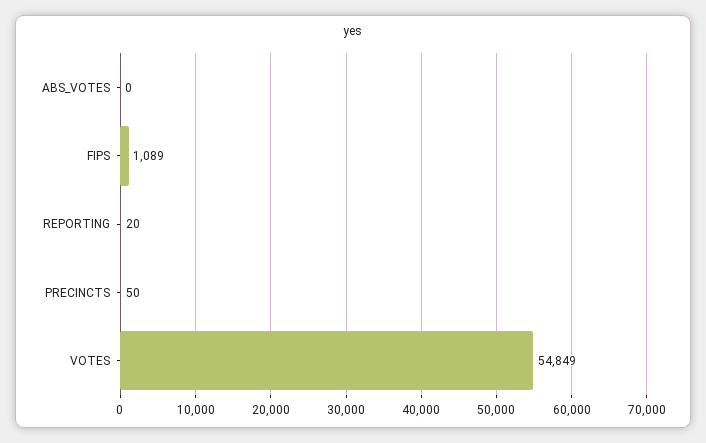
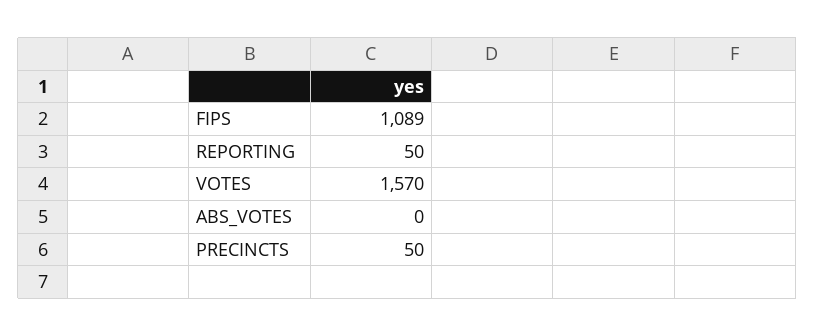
REPORTING: 20 -> 50
VOTES: 54849 -> 1570

